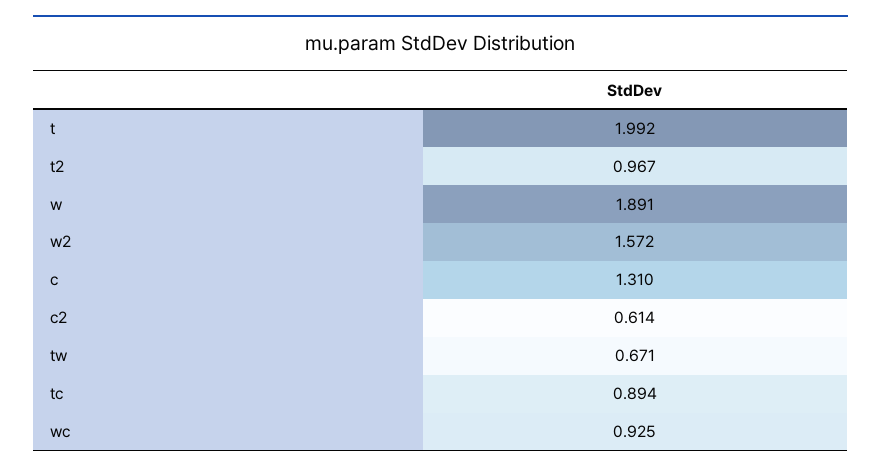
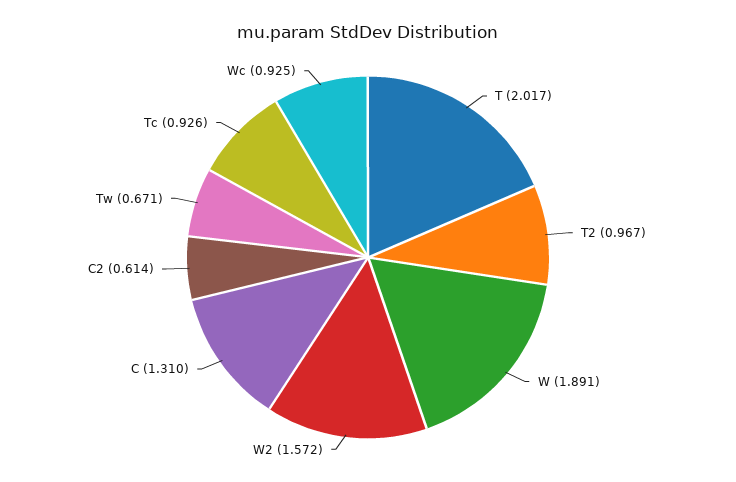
t: 1.992 -> 2.017
tc: 0.894 -> 0.926

